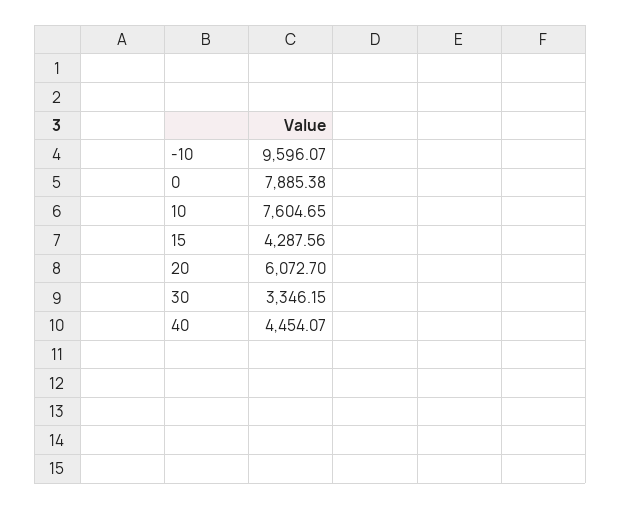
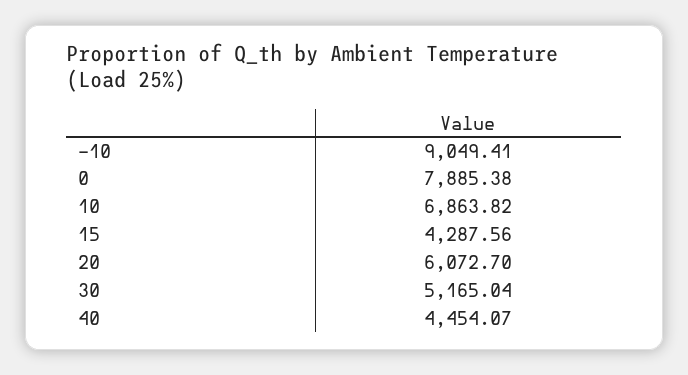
-10: 9596.07 -> 9049.41
10: 7604.65 -> 6863.82
30: 3346.15 -> 5165.04

